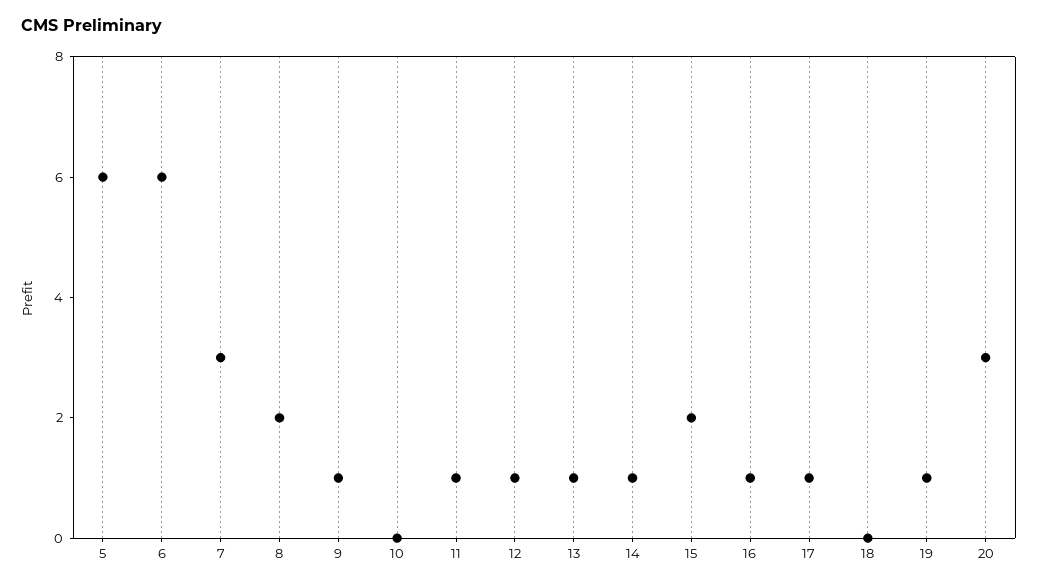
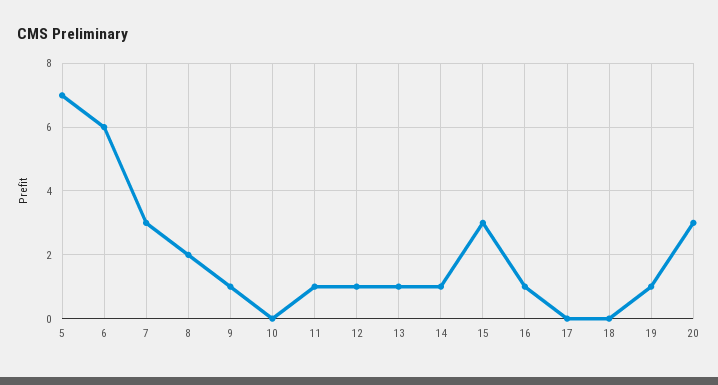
5: 6 -> 7
15: 2 -> 3
17: 1 -> 0

